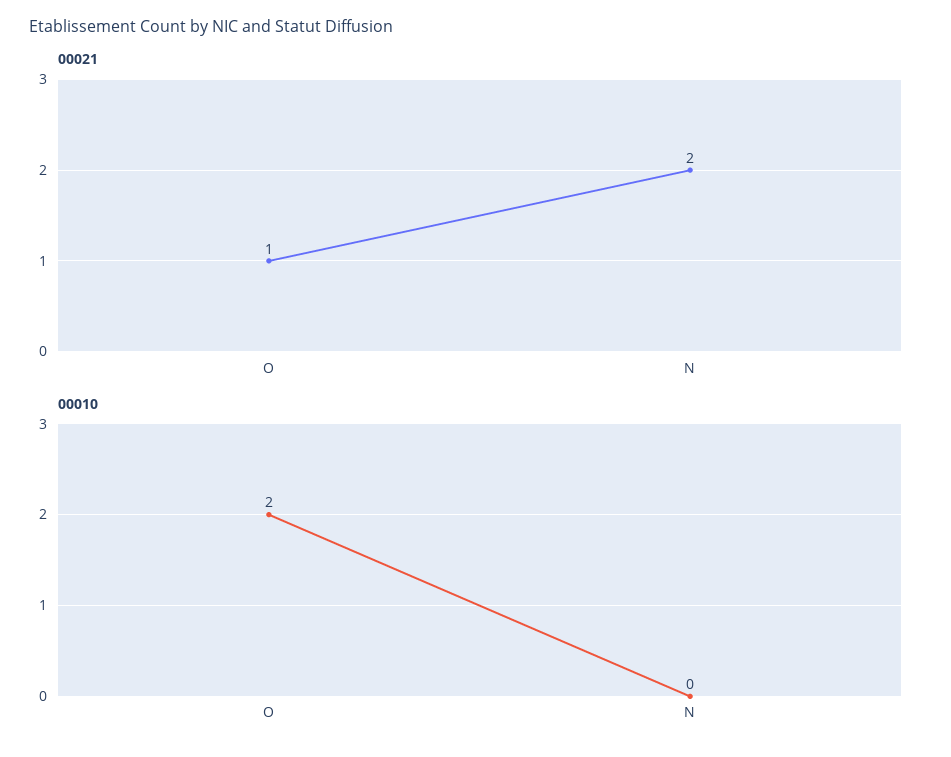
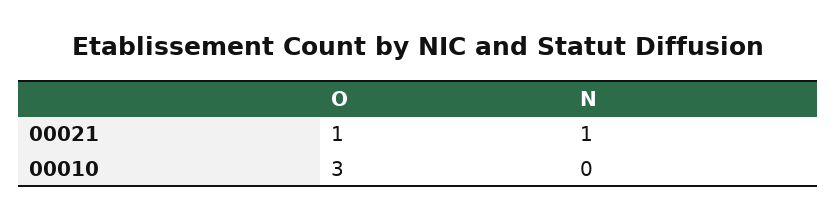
00021, N: 2 -> 1
00010, O: 2 -> 3

